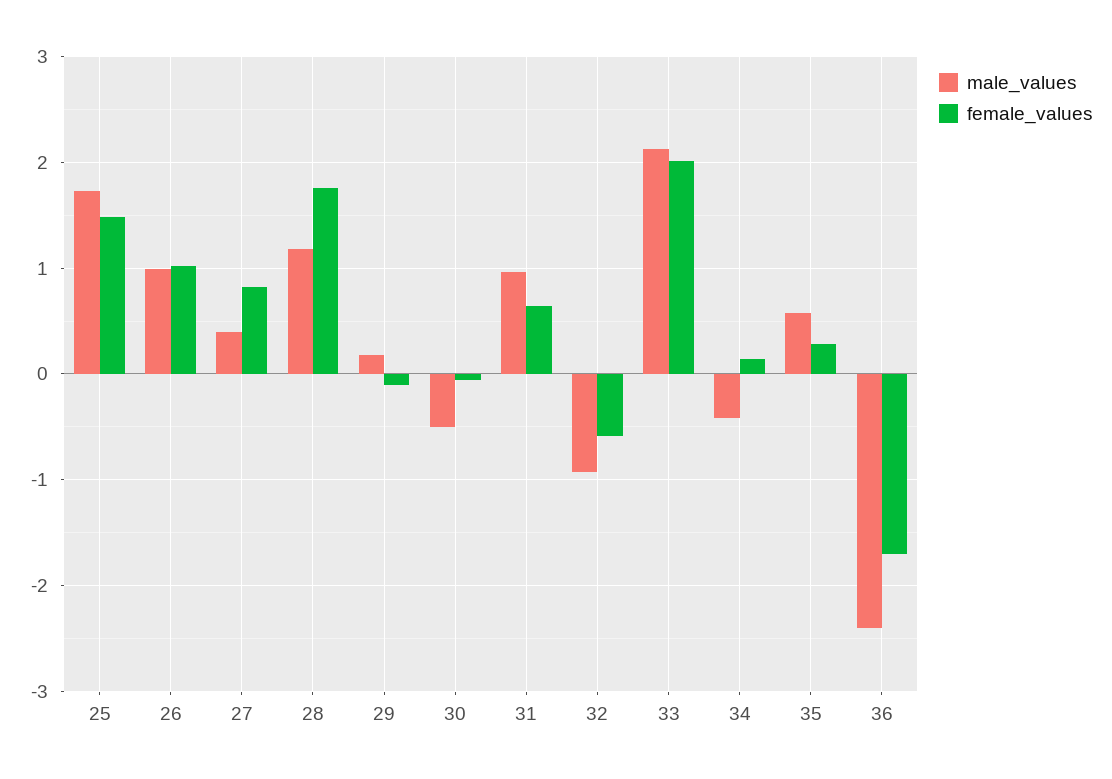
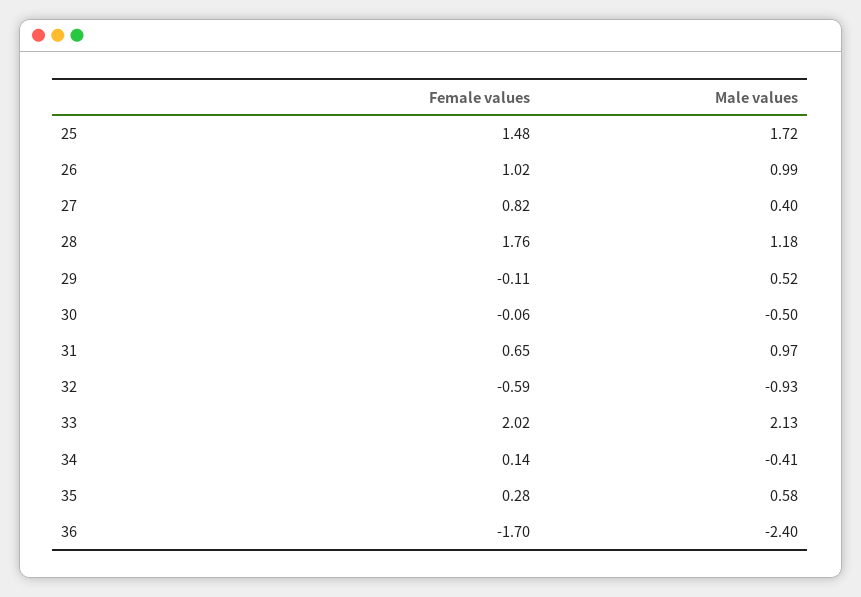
male_values, 29: 0.2 -> 0.52

